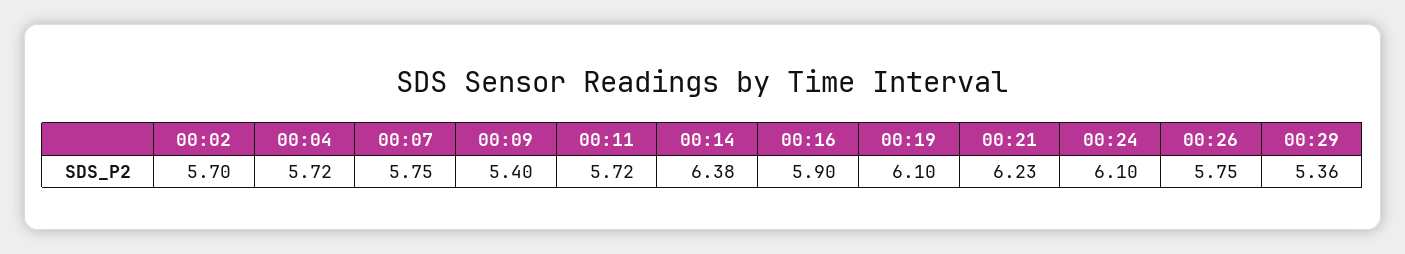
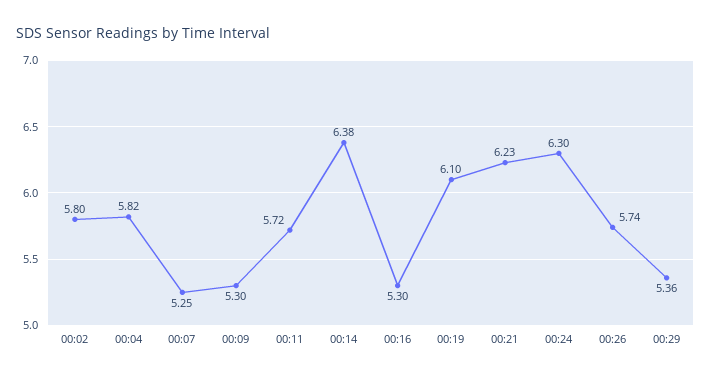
00:02: 5.7 -> 5.8
00:04: 5.72 -> 5.82
00:07: 5.75 -> 5.25
00:09: 5.4 -> 5.3
00:16: 5.9 -> 5.3
00:24: 6.1 -> 6.3
00:26: 5.75 -> 5.74

